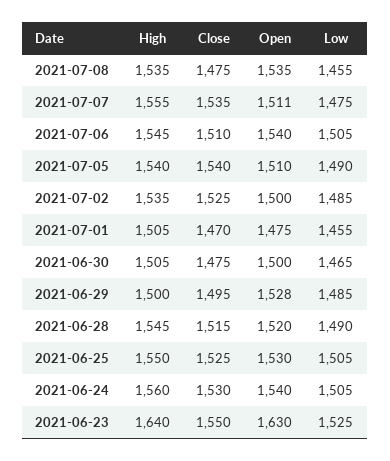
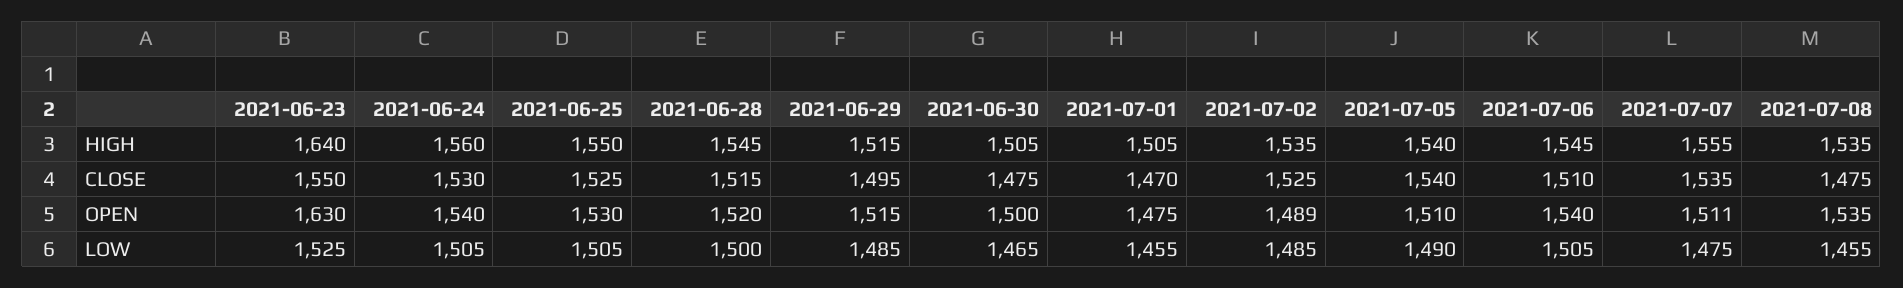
Open, 2021-07-02: 1500 -> 1489
High, 2021-06-29: 1500 -> 1515
Open, 2021-06-29: 1528 -> 1515
Low, 2021-06-28: 1490 -> 1500

